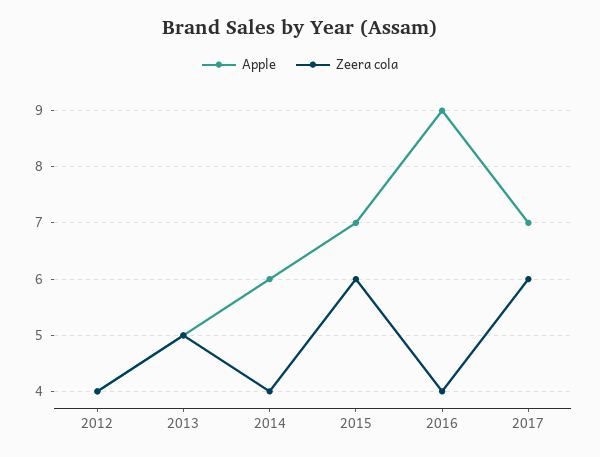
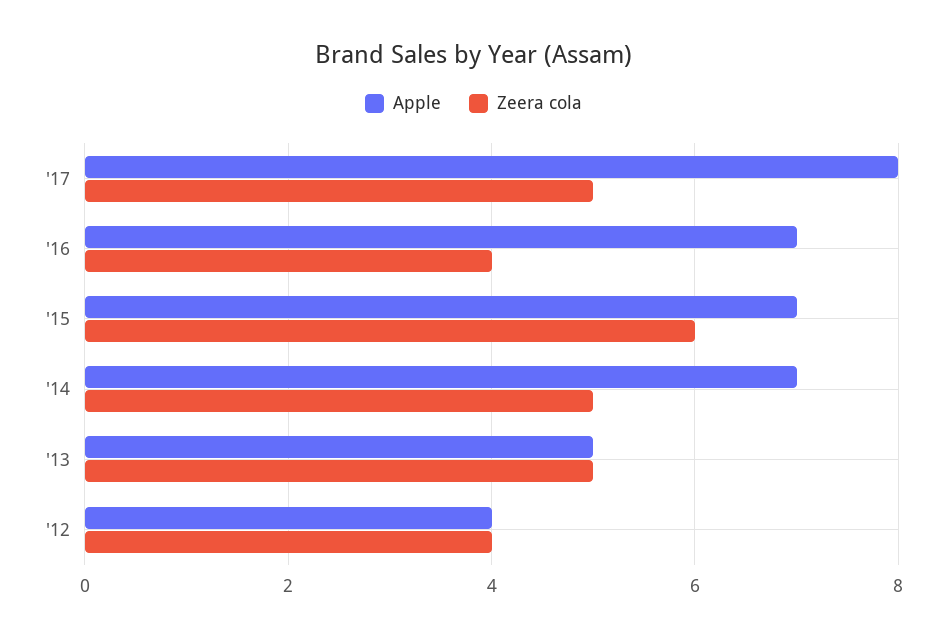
Apple, 2014: 6 -> 7
Zeera cola, 2014: 4 -> 5
Apple, 2016: 9 -> 7
Apple, 2017: 7 -> 8
Zeera cola, 2017: 6 -> 5

